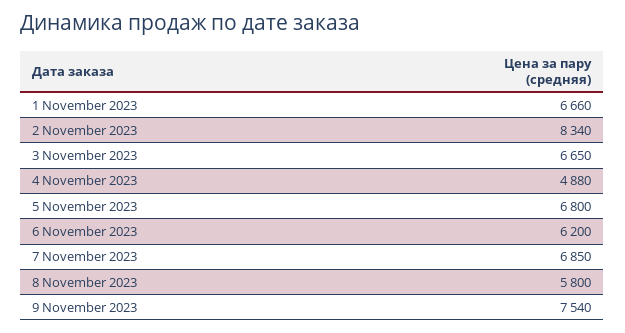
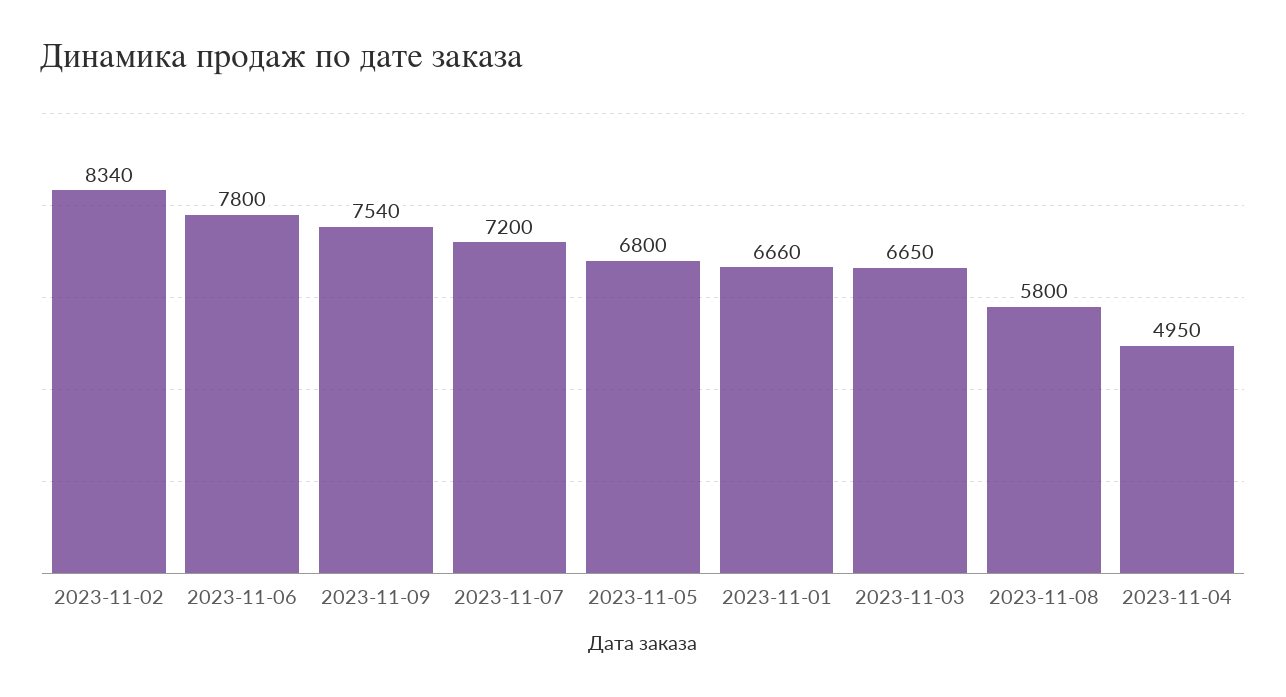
4 November 2023: 4880 -> 4950
6 November 2023: 6200 -> 7800
7 November 2023: 6850 -> 7200

